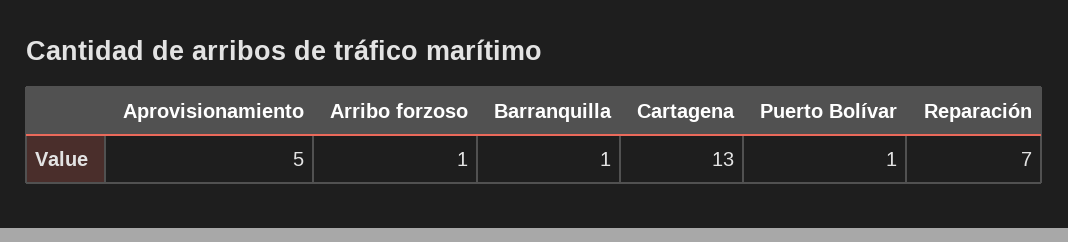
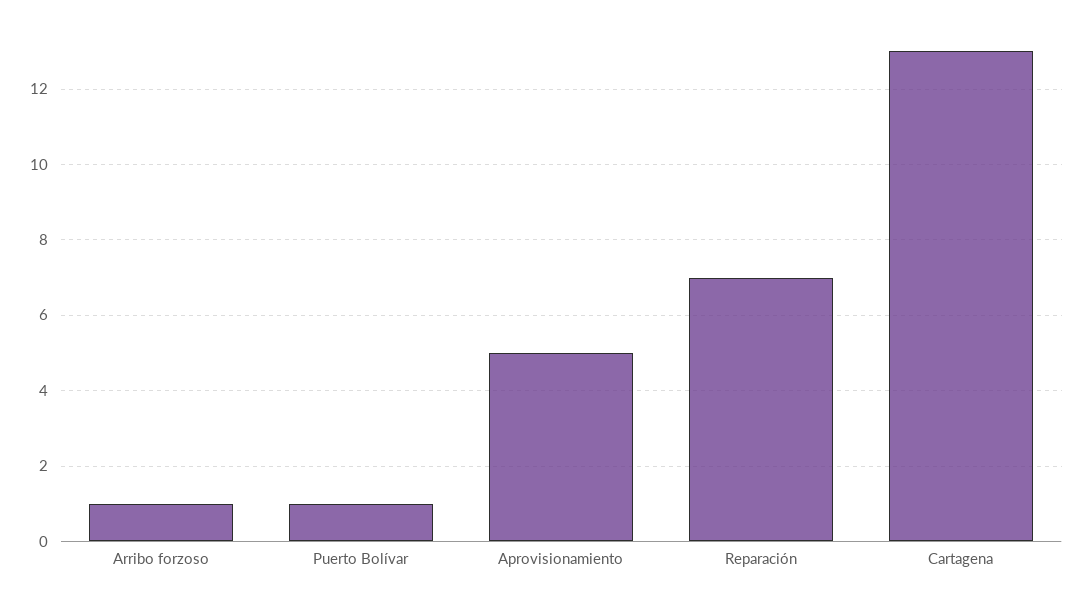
Barranquilla: 1 -> none

